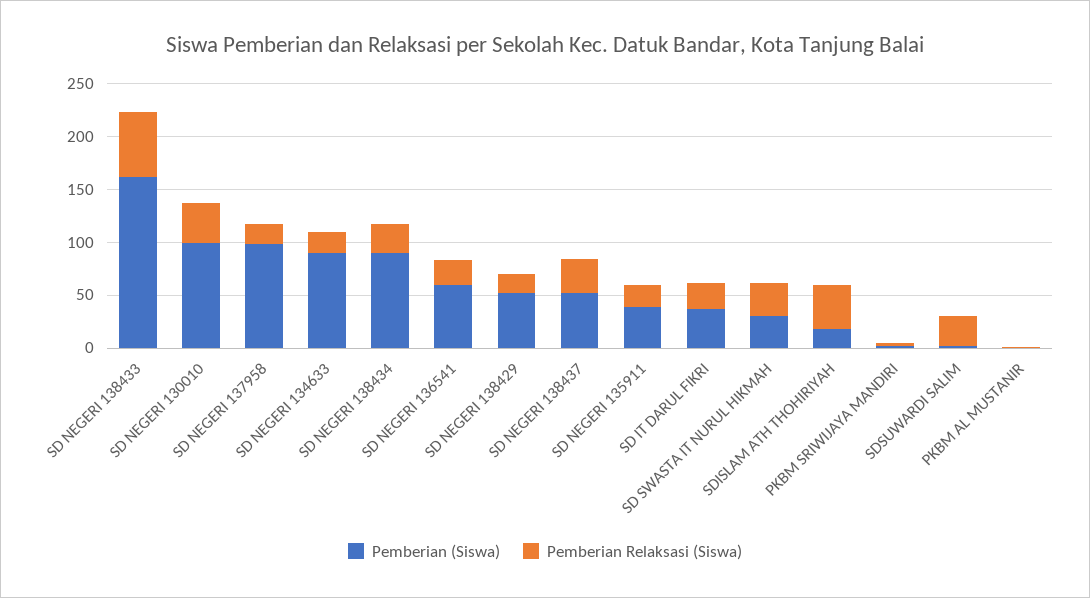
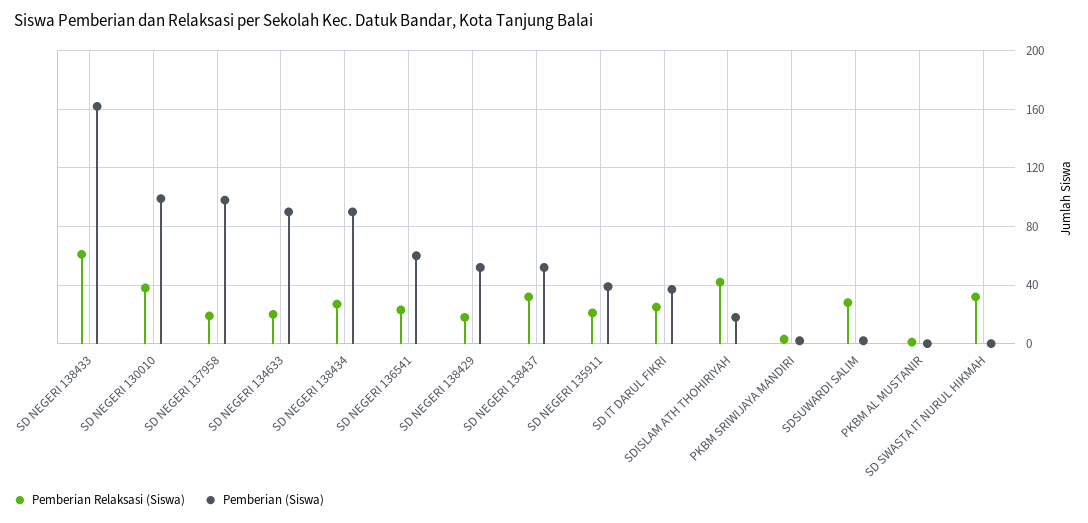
Pemberian (Siswa), SD SWASTA IT NURUL HIKMAH: 30 -> 0

